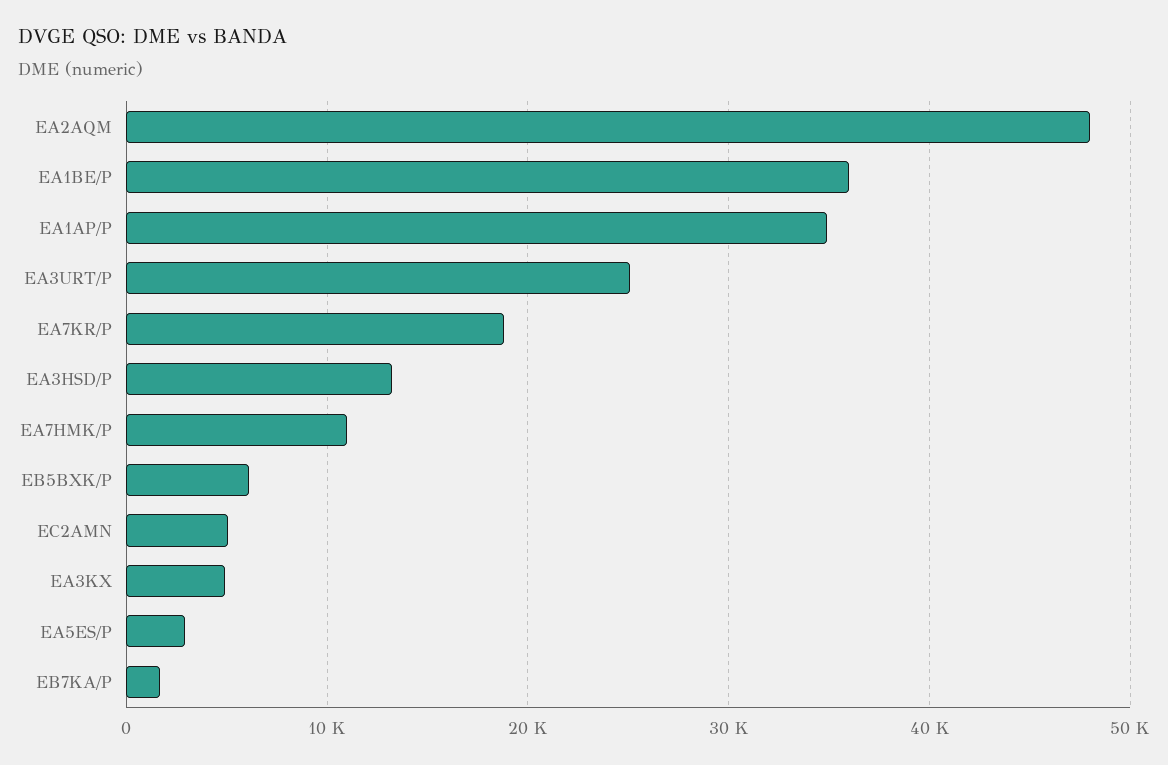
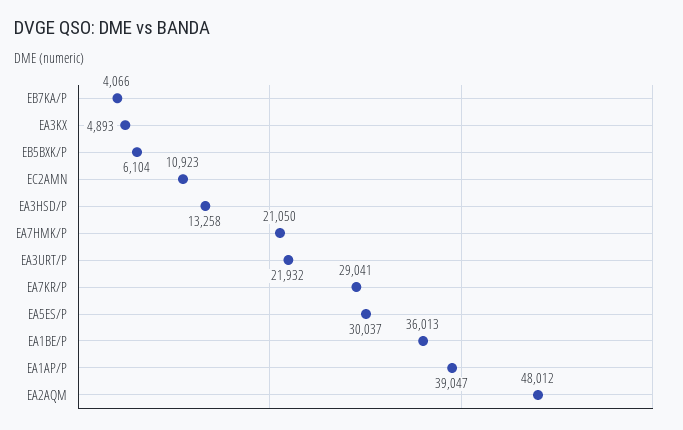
EA1AP/P: 35000 -> 39047
EA3URT/P: 25000 -> 21932
EA7KR/P: 19000 -> 29041
EA7HMK/P: 11000 -> 21050
EC2AMN: 5000 -> 10923
EA5ES/P: 3000 -> 30037
EB7KA/P: 2000 -> 4066

